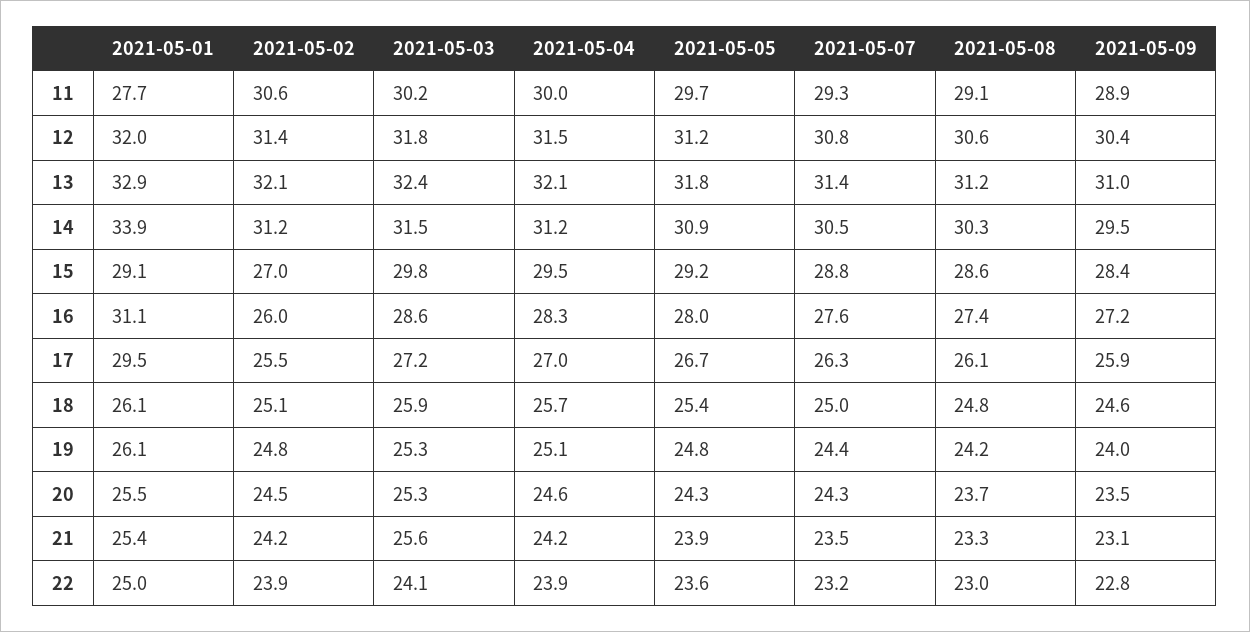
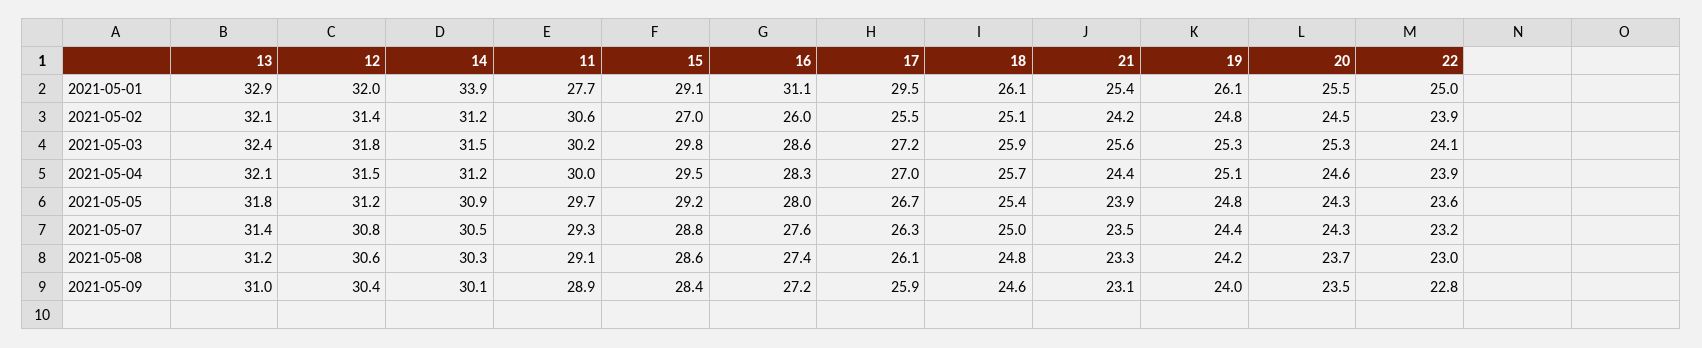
2021-05-09, 14: 29.5 -> 30.1
2021-05-04, 21: 24.2 -> 24.4

